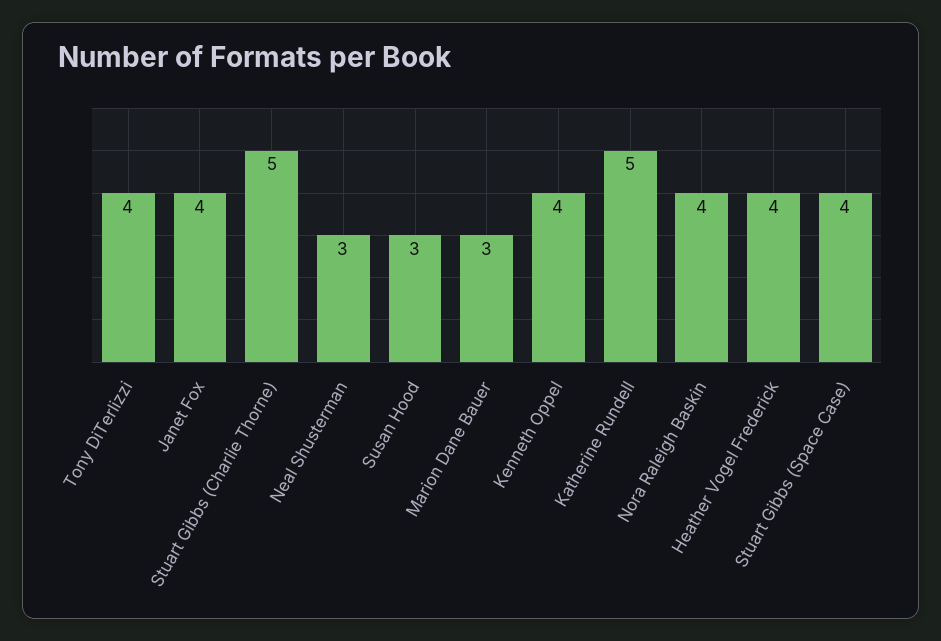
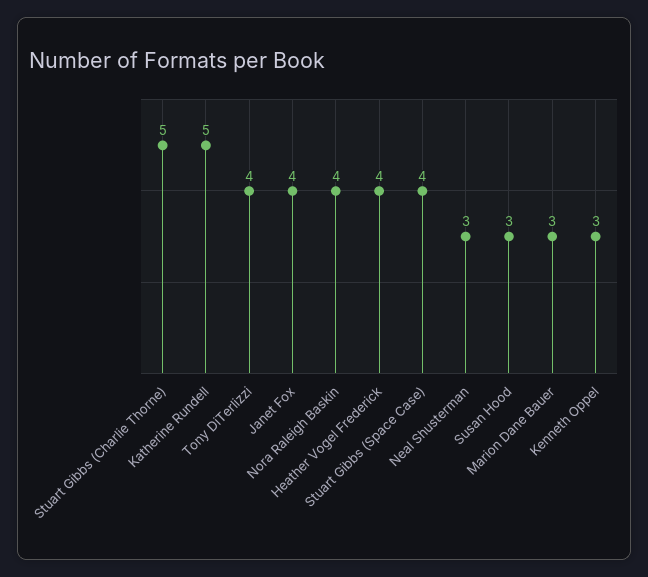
Kenneth Oppel: 4 -> 3

